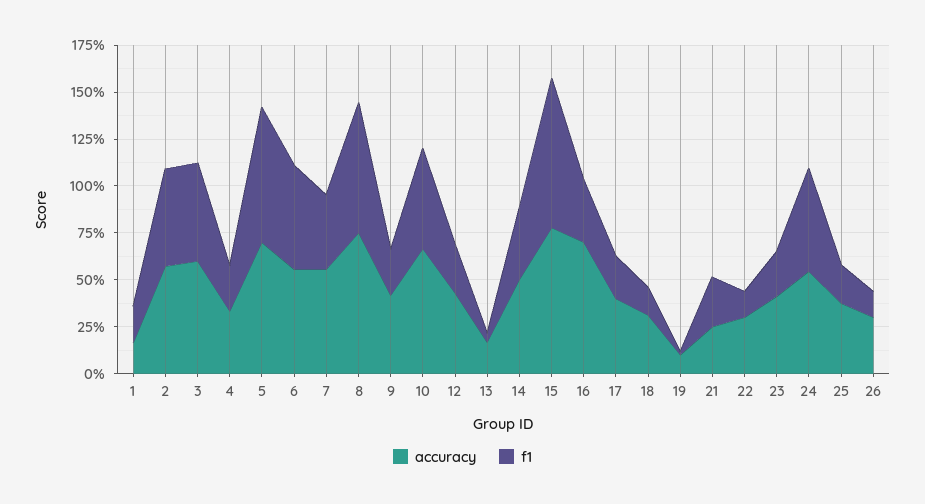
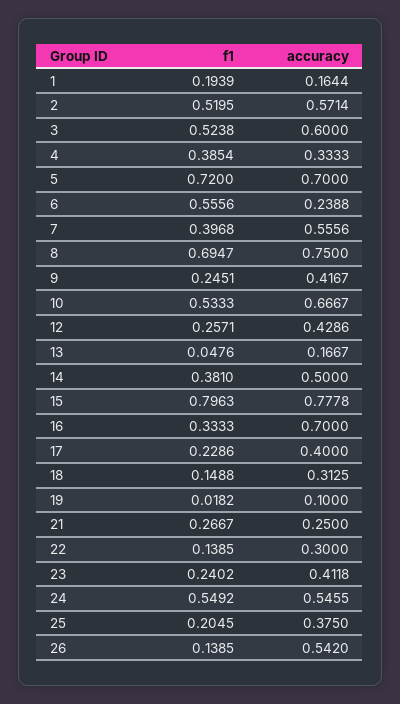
f1, 4: 0.25 -> 0.3854
accuracy, 6: 0.55 -> 0.2388
accuracy, 26: 0.3 -> 0.542

